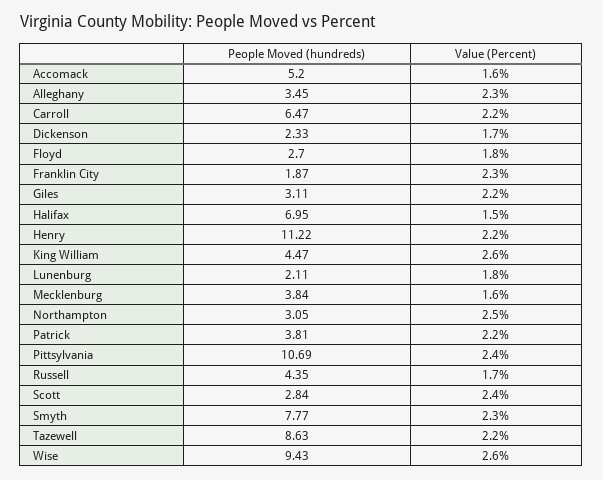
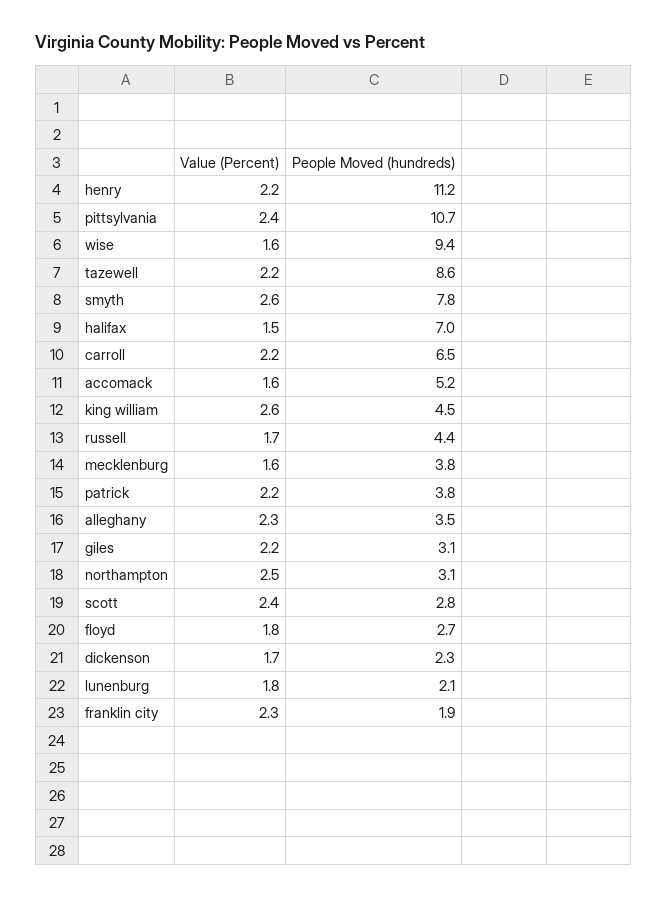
Value (Percent), Smyth: 2.3 -> 2.6
Value (Percent), Wise: 2.6 -> 1.6

